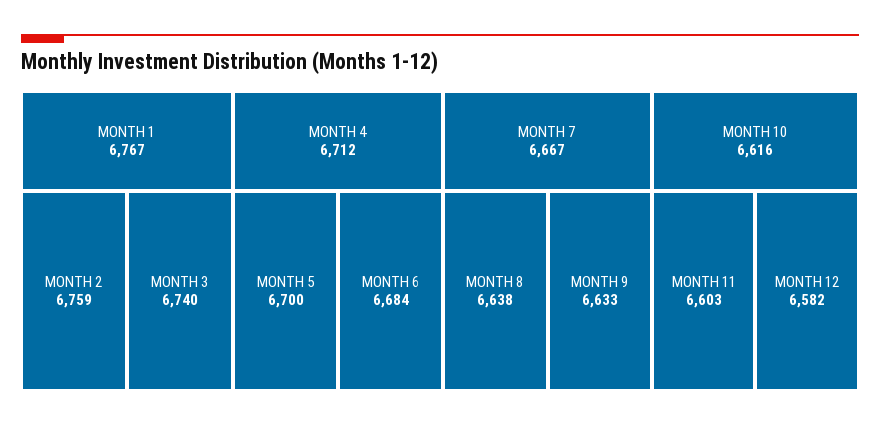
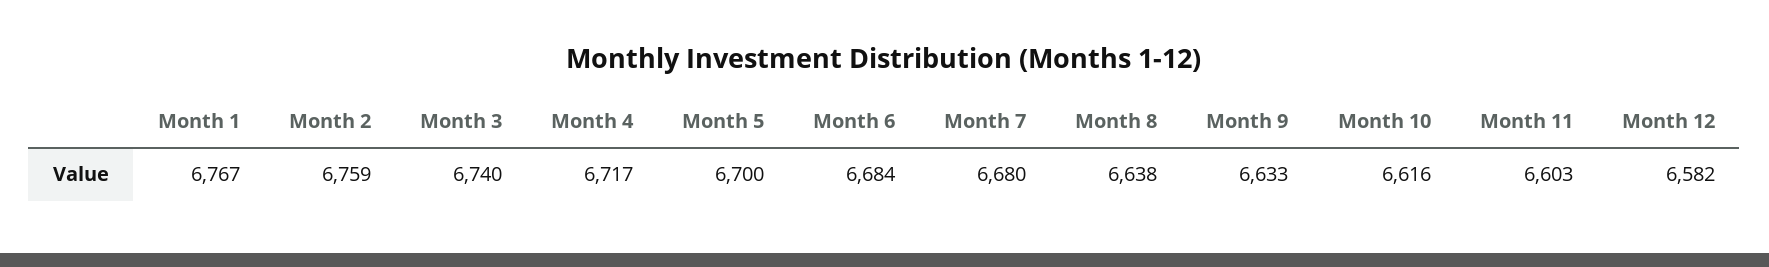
MONTH 4: 6712 -> 6717
MONTH 7: 6667 -> 6680

